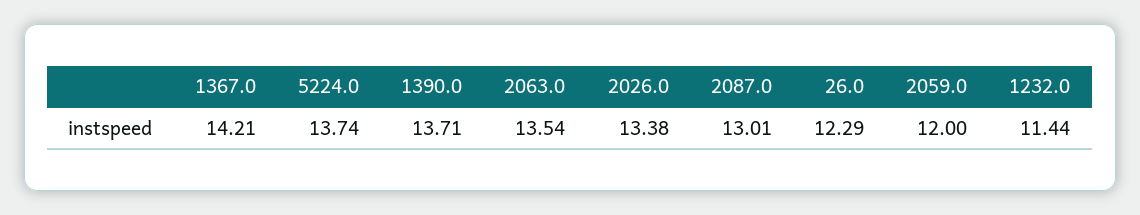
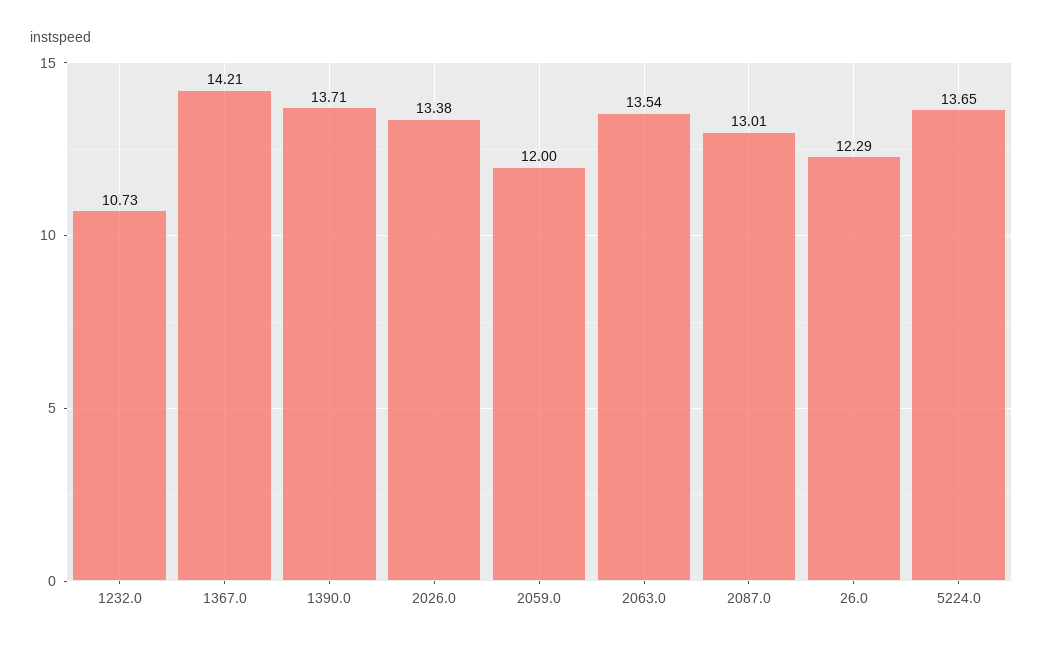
5224.0: 13.74 -> 13.65
1232.0: 11.44 -> 10.73

